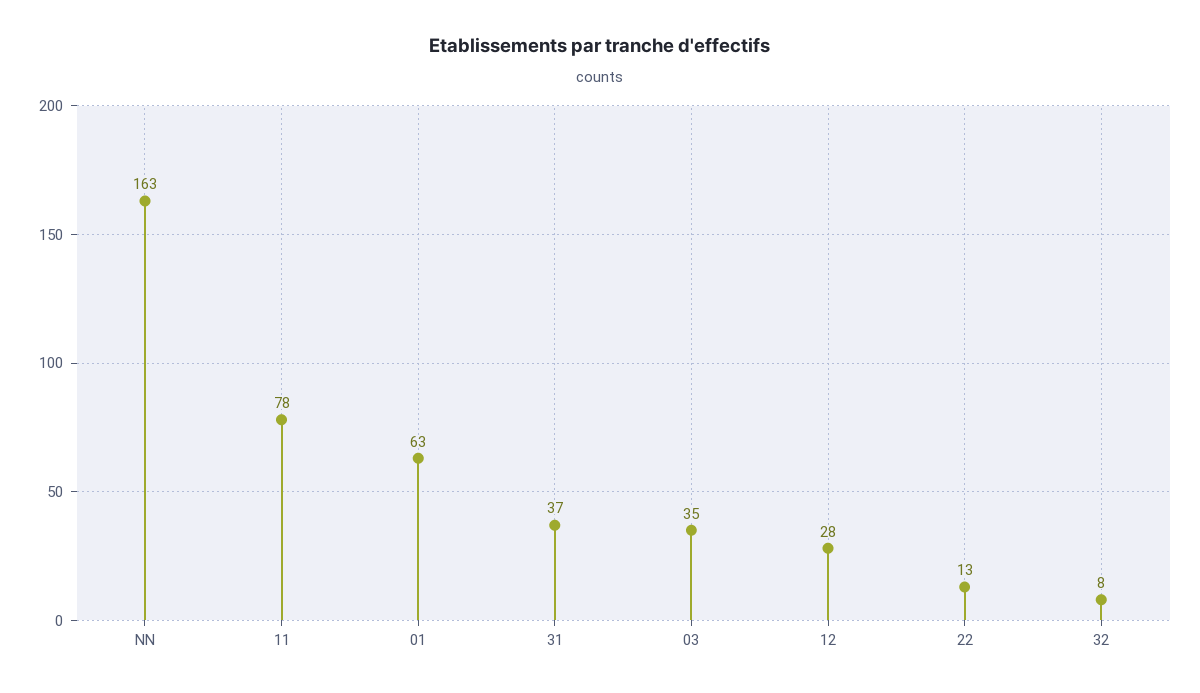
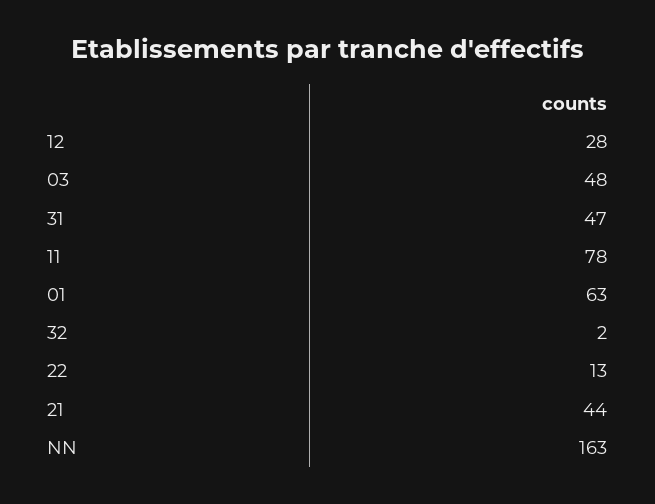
31: 37 -> 47
03: 35 -> 48
32: 8 -> 2
21: none -> 44

